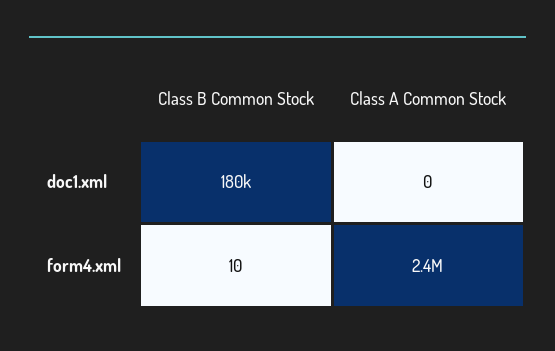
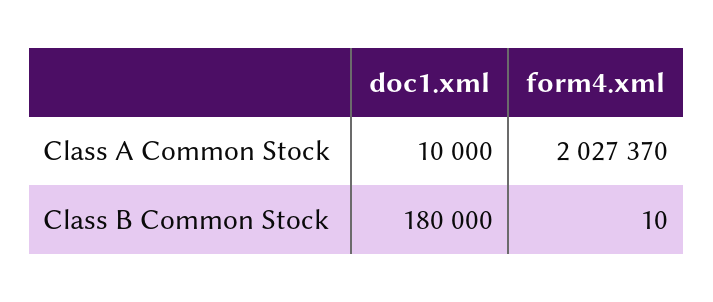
Class A Common Stock, doc1.xml: 0 -> 10000
Class A Common Stock, form4.xml: 2400000 -> 2027370

